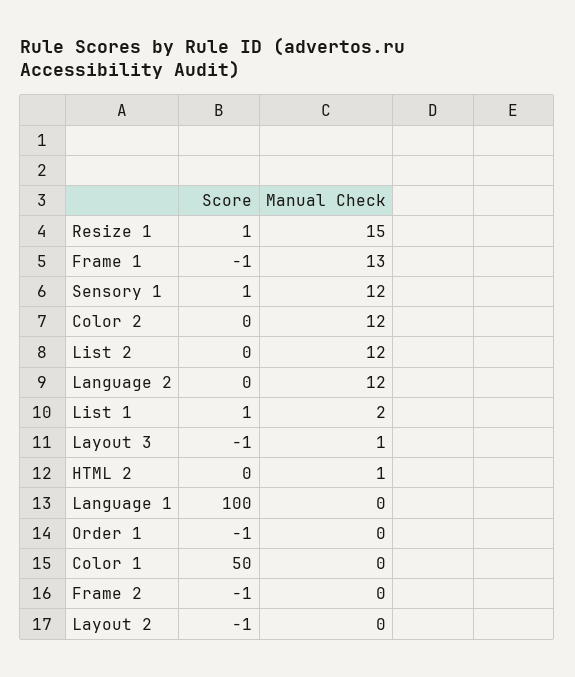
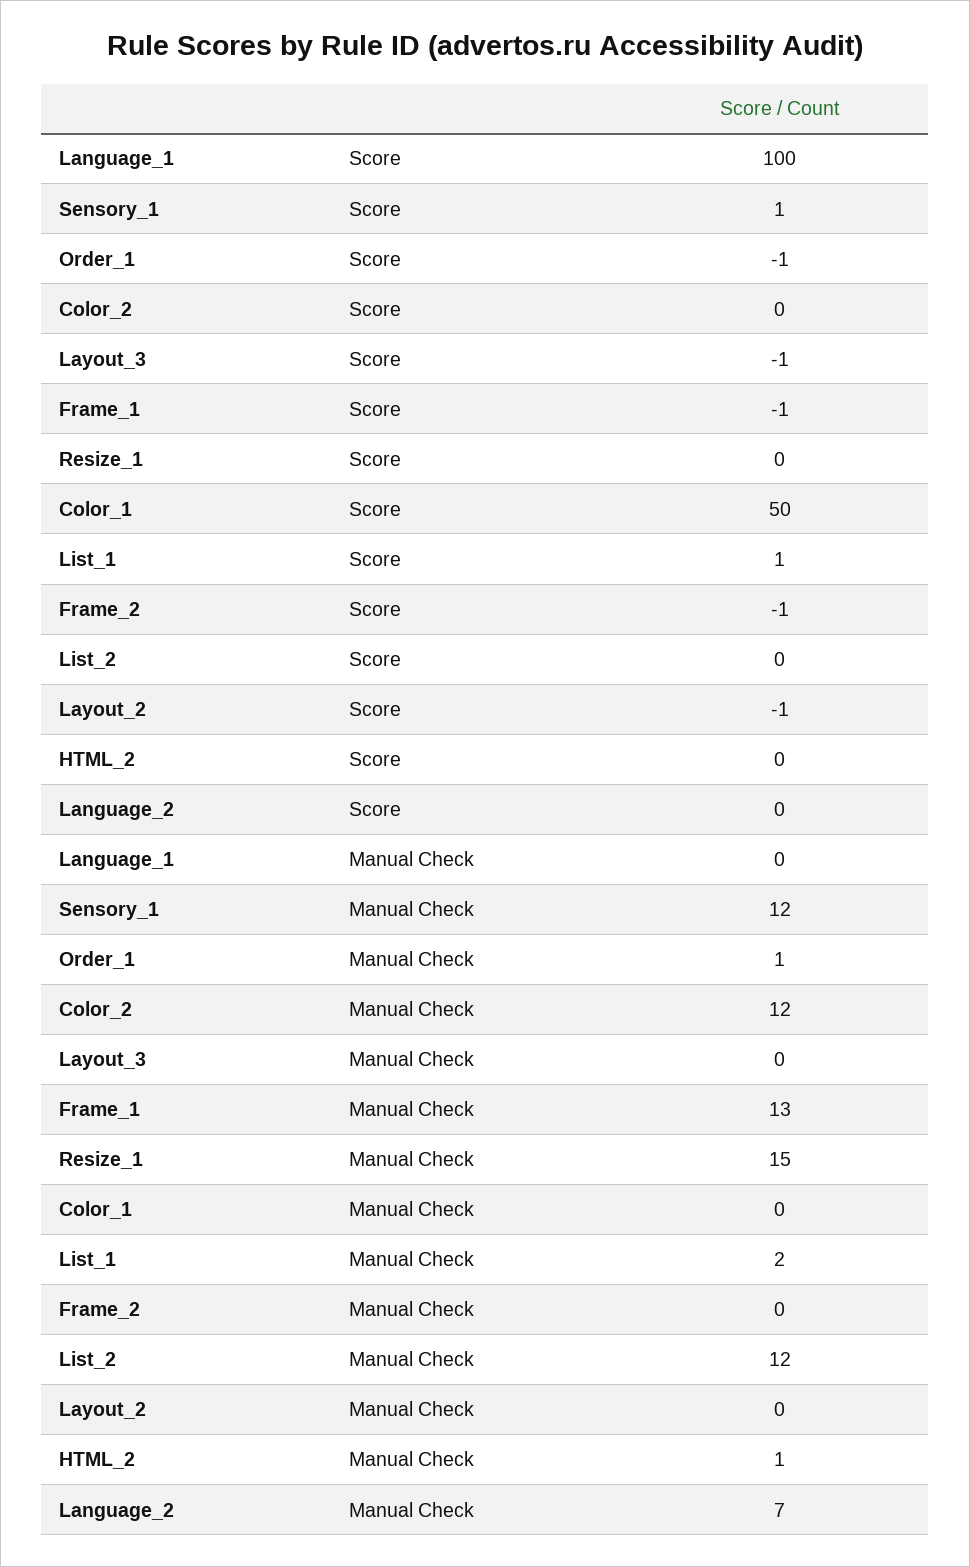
Score, Resize 1: 1 -> 0
Manual Check, Language 2: 12 -> 7
Manual Check, Layout 3: 1 -> 0
Manual Check, Order 1: 0 -> 1

